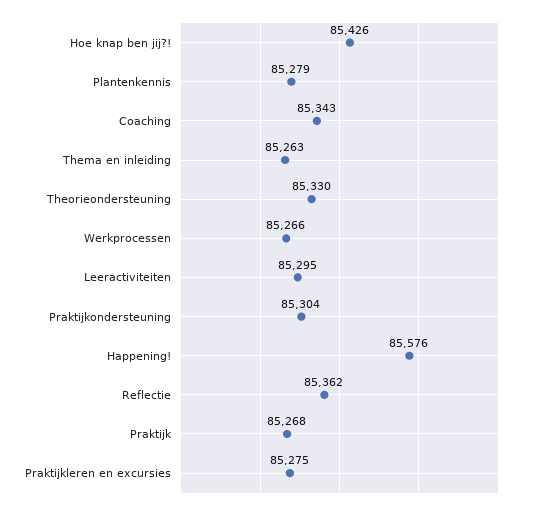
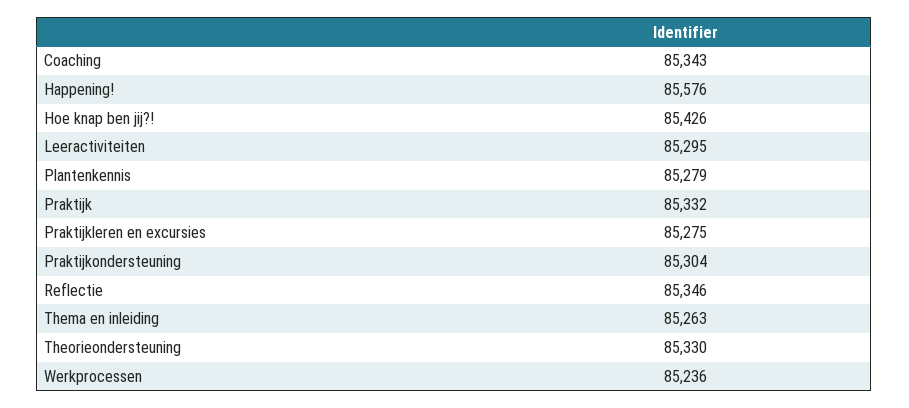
Werkprocessen: 85266 -> 85236
Reflectie: 85362 -> 85346
Praktijk: 85268 -> 85332

